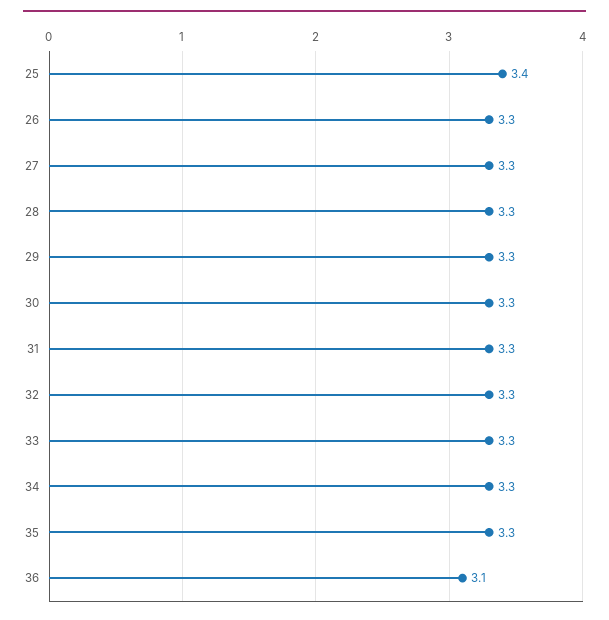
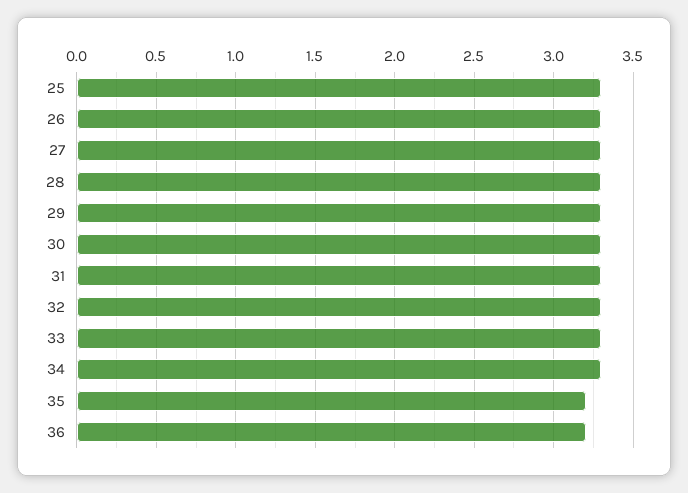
25: 3.4 -> 3.3
35: 3.3 -> 3.2
36: 3.1 -> 3.2

